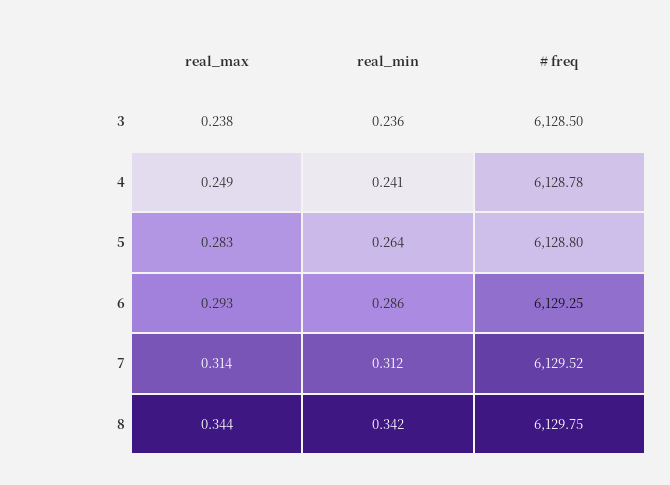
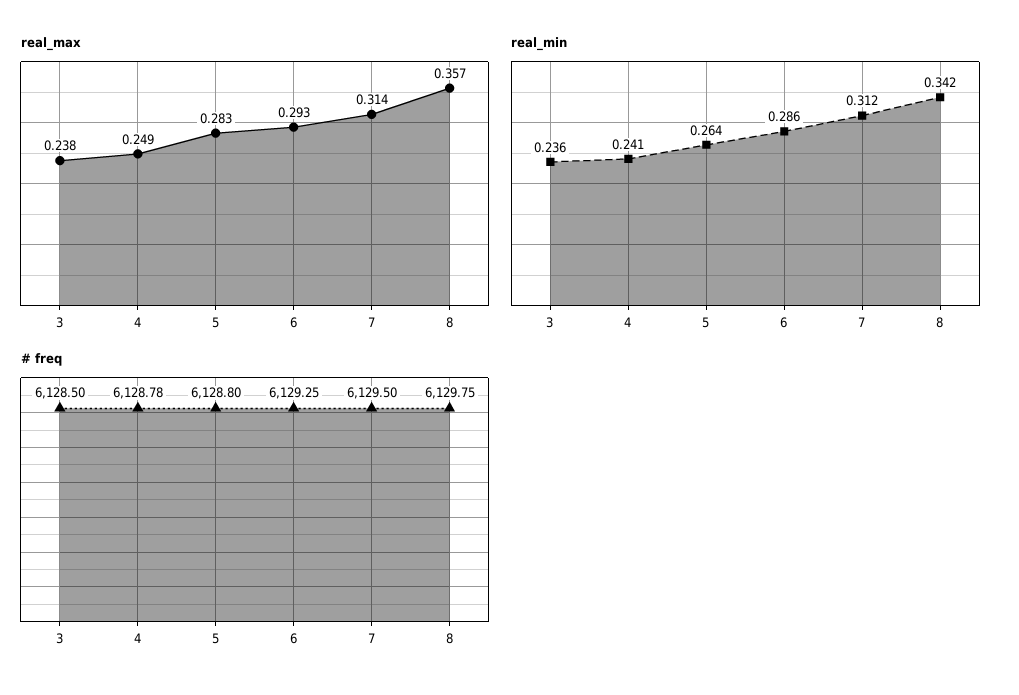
# freq, 7: 6129.52 -> 6129.5
real_max, 8: 0.344 -> 0.357

